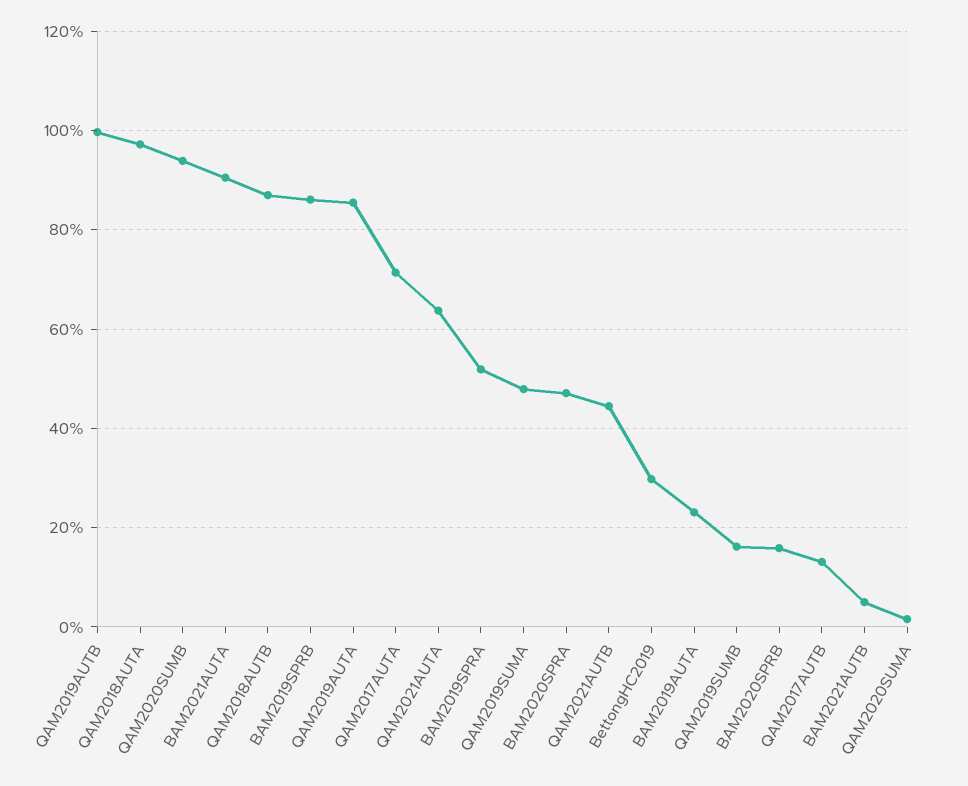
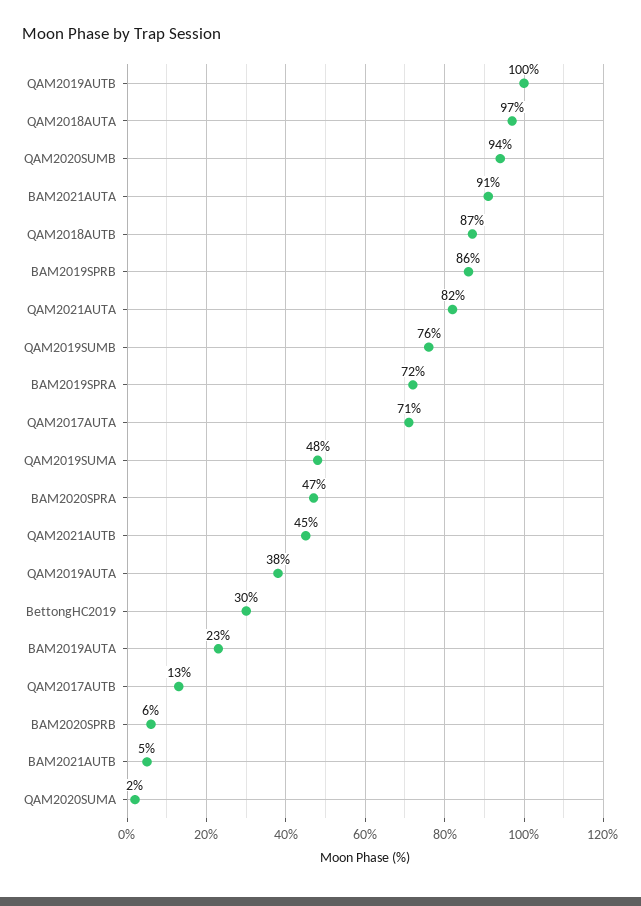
QAM2019AUTA: 86 -> 38
QAM2021AUTA: 64 -> 82
BAM2019SPRA: 52 -> 72
QAM2019SUMB: 16 -> 76
BAM2020SPRB: 16 -> 6

